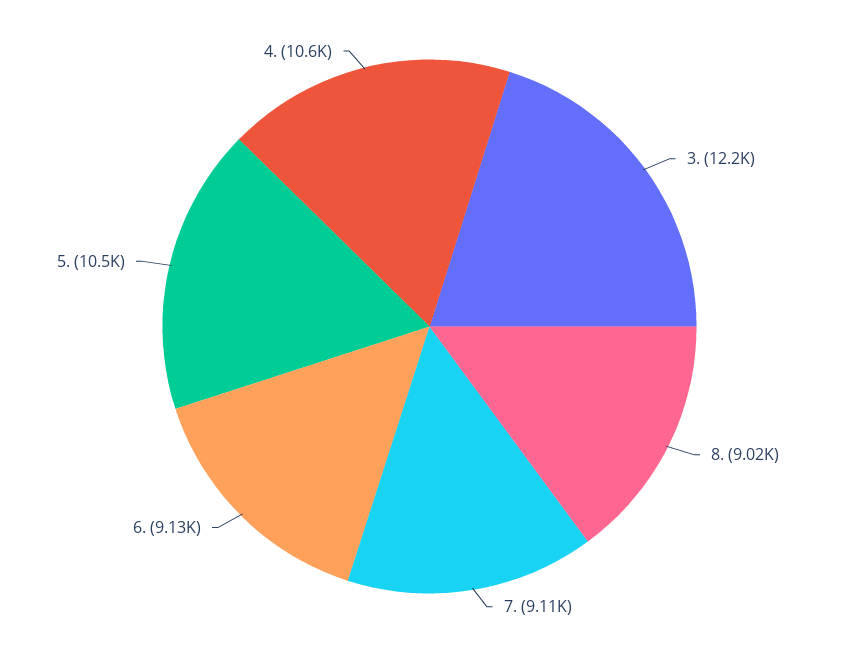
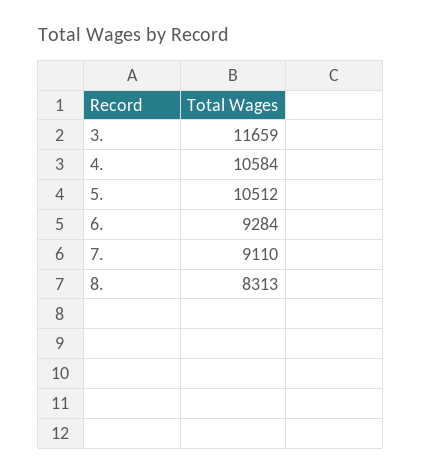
3.: 12200 -> 11659
8.: 9020 -> 8313
6.: 9130 -> 9284

